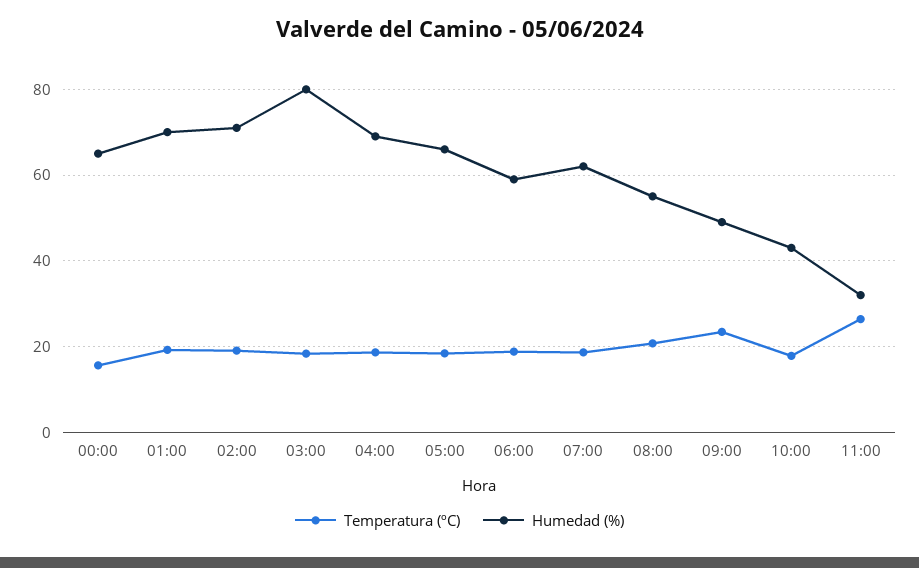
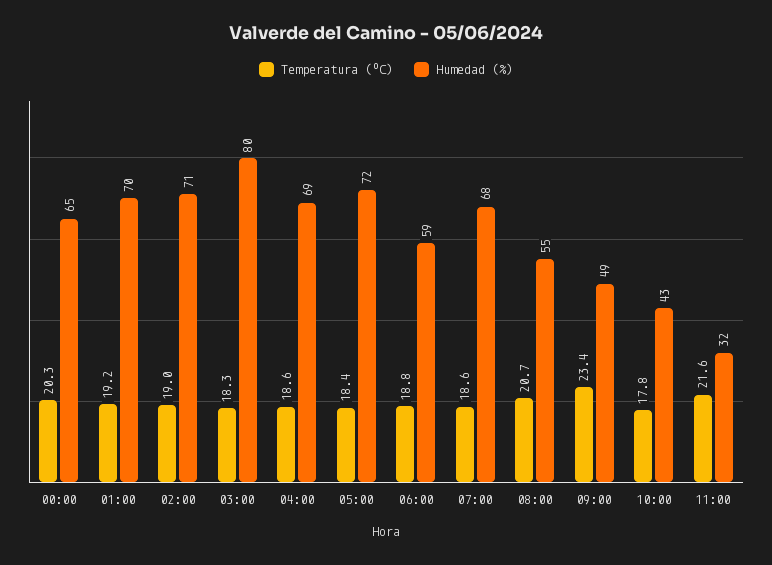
Temperatura (ºC), 00:00: 16 -> 20.3
Humedad (%), 05:00: 66 -> 72
Humedad (%), 07:00: 62 -> 68
Temperatura (ºC), 11:00: 26 -> 21.6

